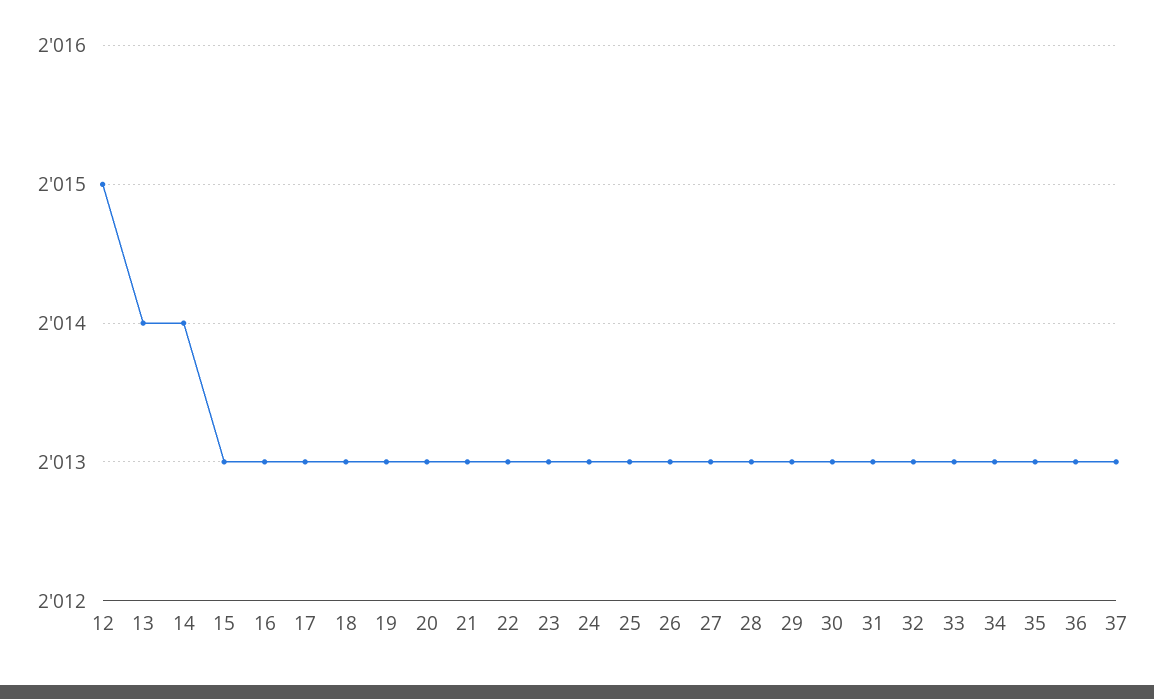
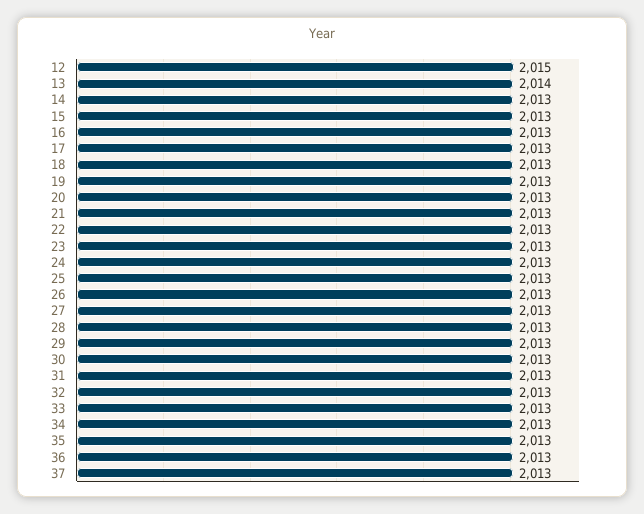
14: 2014 -> 2013

